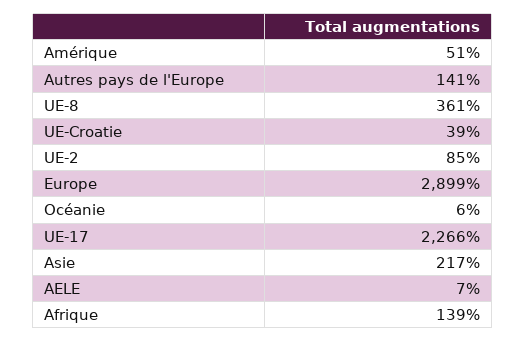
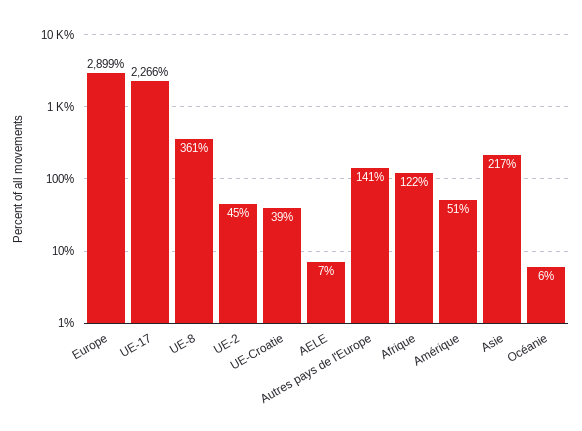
UE-2: 85 -> 45
Afrique: 139 -> 122

